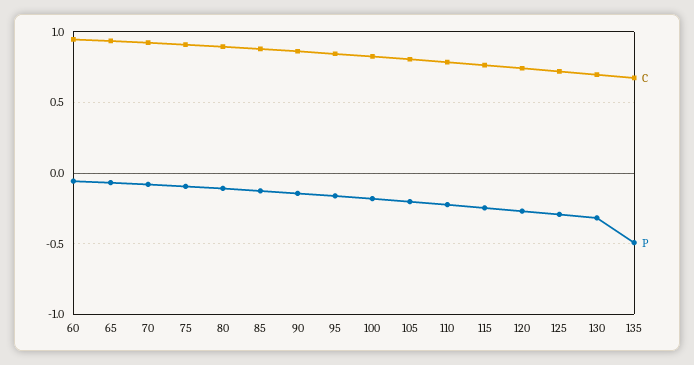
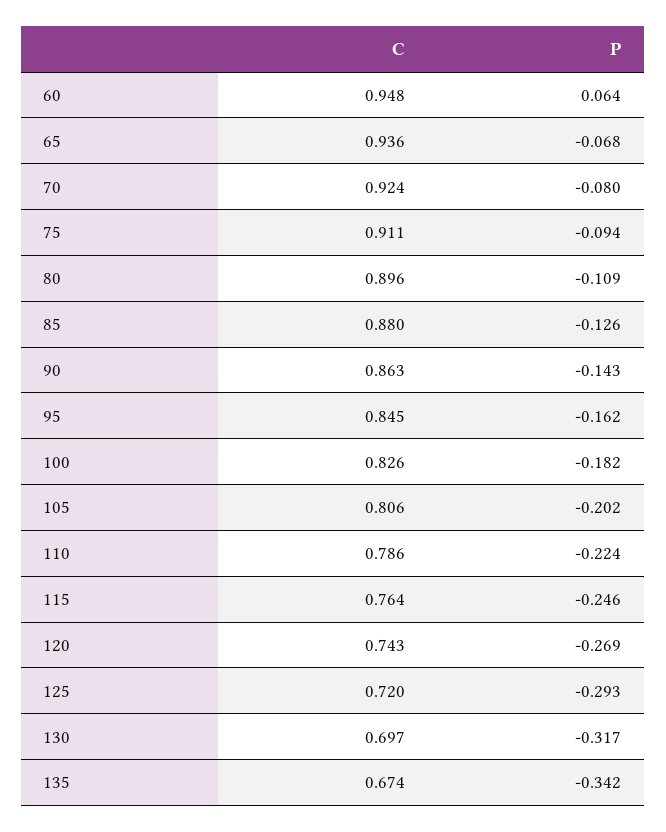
P, 60: -0.05 -> 0.064
P, 135: -0.5 -> -0.342

